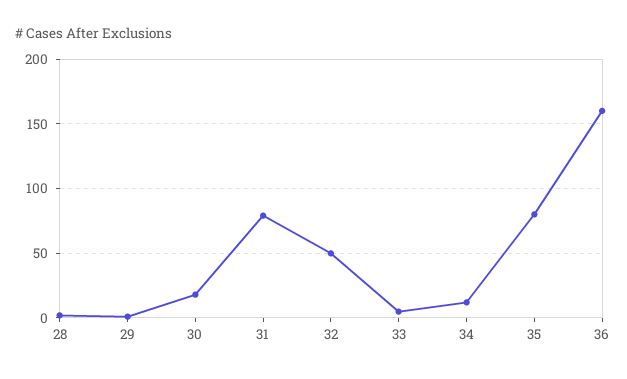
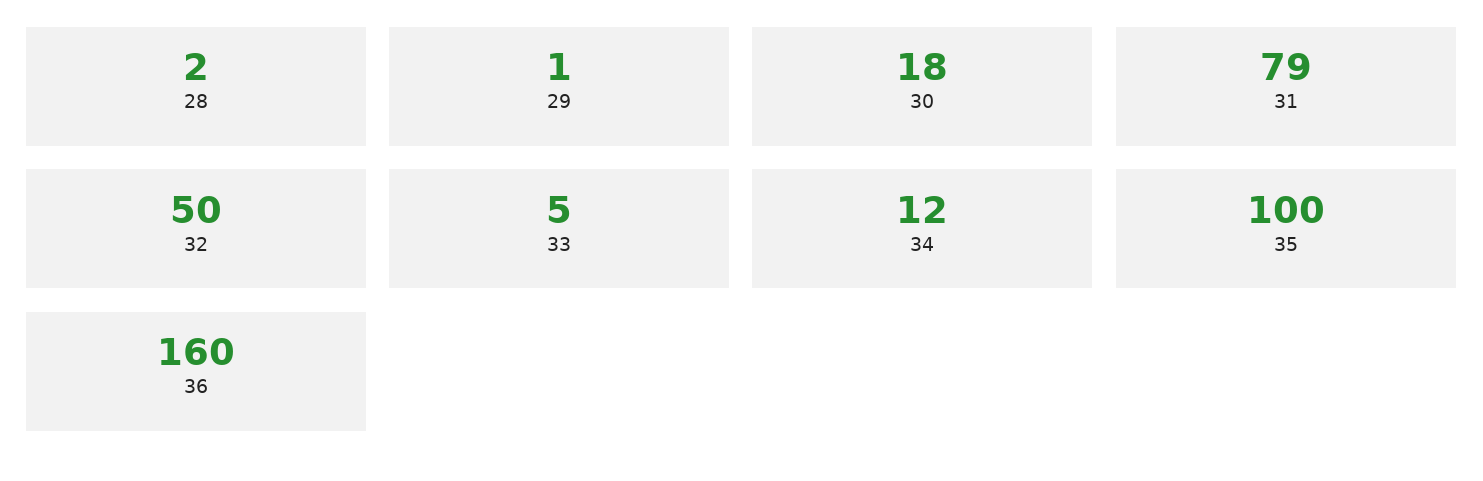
35: 80 -> 100

